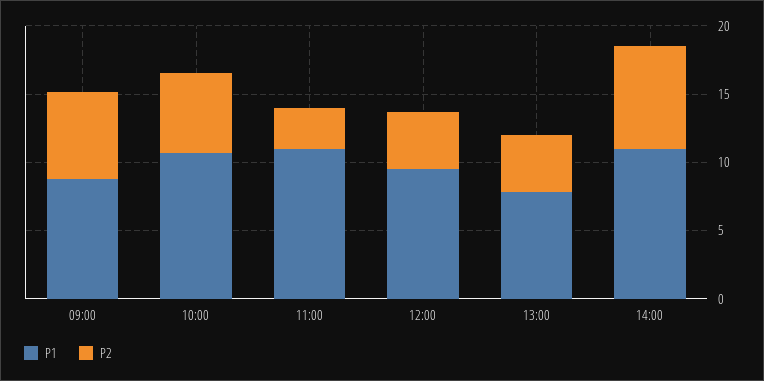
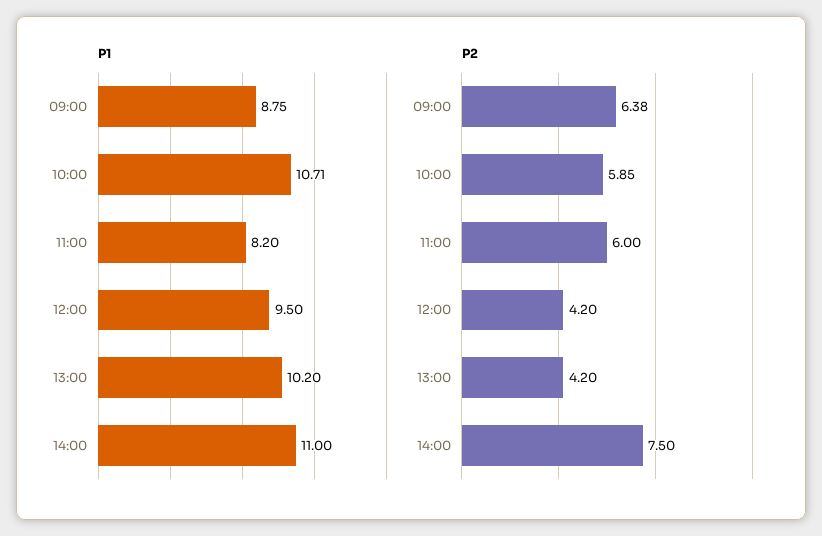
P1, 11:00: 11 -> 8.2
P2, 11:00: 3 -> 6
P1, 13:00: 8 -> 10.2

